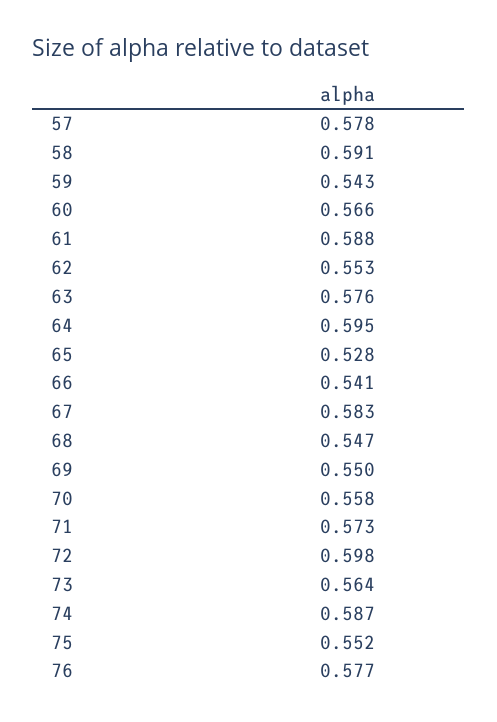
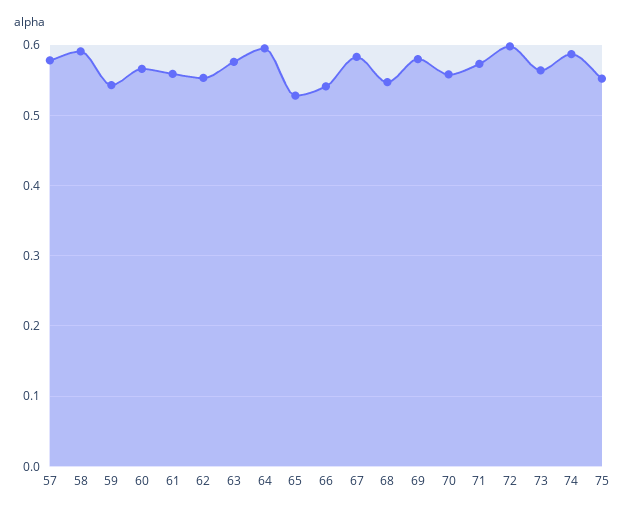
61: 0.588 -> 0.56
69: 0.55 -> 0.58
76: 0.577 -> none

